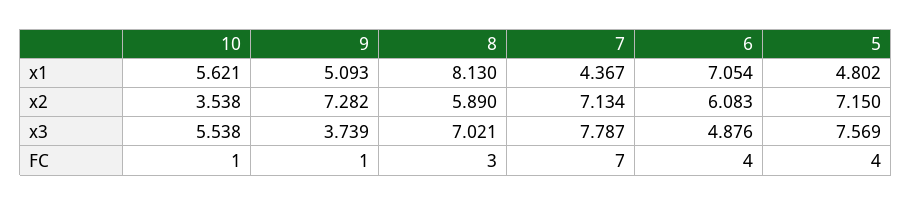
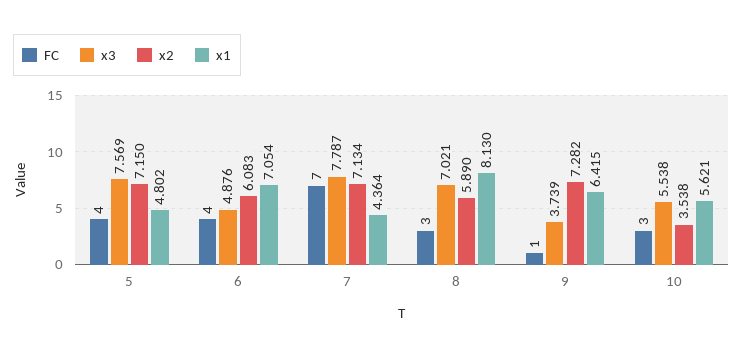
x1, 9: 5.093 -> 6.415
x1, 7: 4.367 -> 4.364
FC, 10: 1 -> 3

